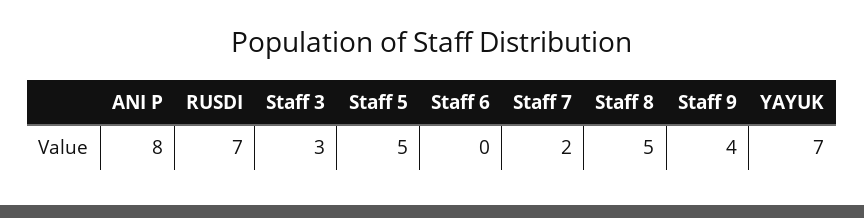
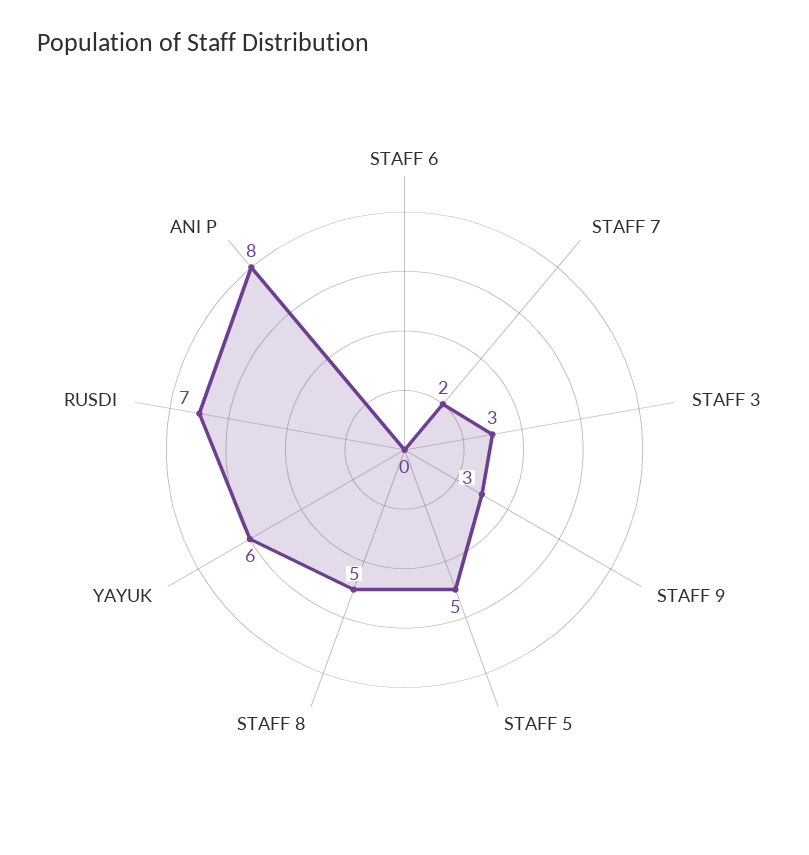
Staff 9: 4 -> 3
YAYUK: 7 -> 6

